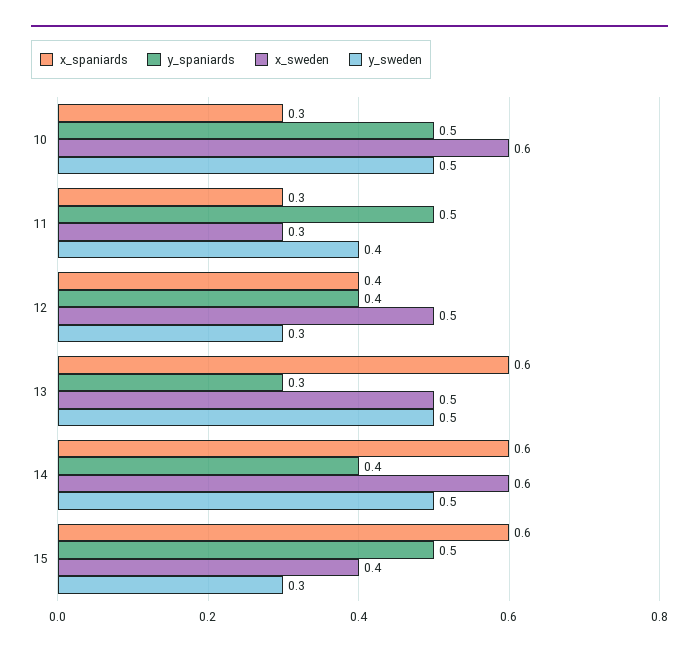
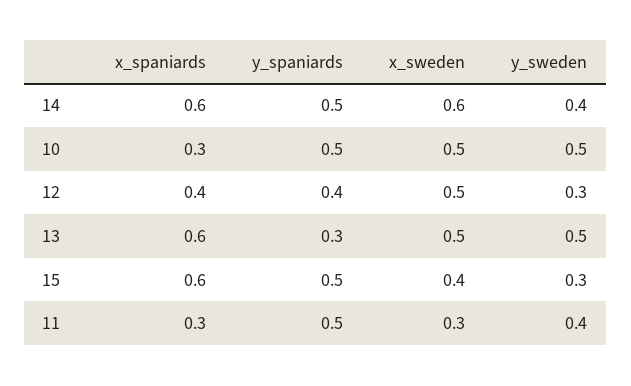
x_sweden, 10: 0.6 -> 0.5
y_spaniards, 14: 0.4 -> 0.5
y_sweden, 14: 0.5 -> 0.4

